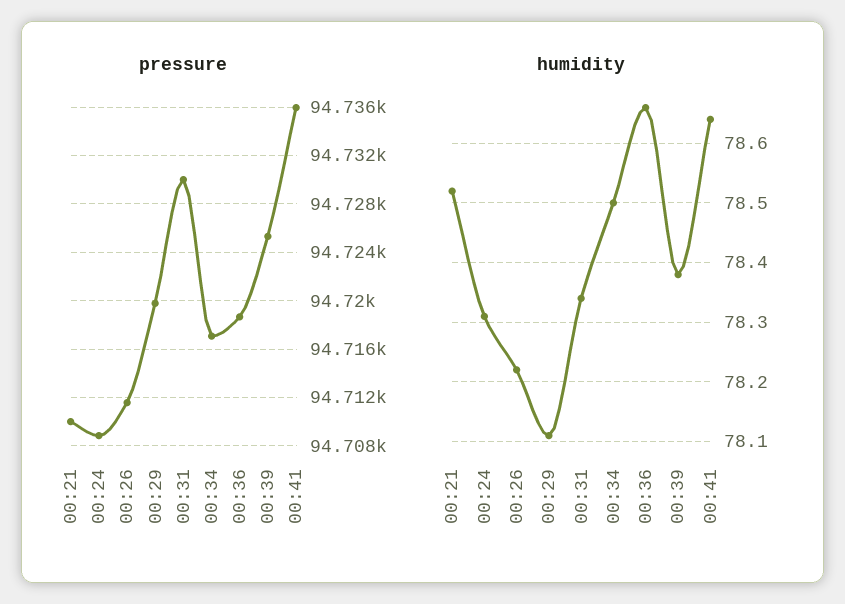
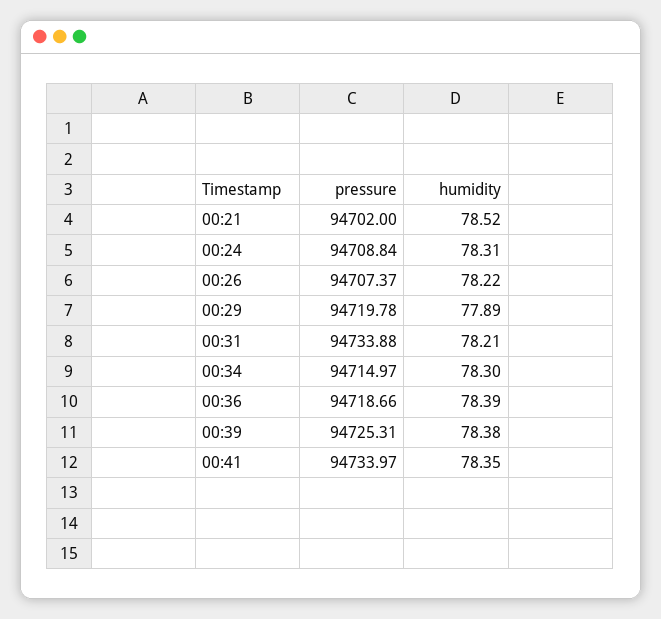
pressure, 00:21: 94710 -> 94702
pressure, 00:26: 94711.5 -> 94707.37
pressure, 00:31: 94730 -> 94733.88
pressure, 00:34: 94717 -> 94714.97
pressure, 00:41: 94736 -> 94733.97
humidity, 00:29: 78.1 -> 77.89
humidity, 00:31: 78.35 -> 78.21
humidity, 00:34: 78.5 -> 78.3
humidity, 00:36: 78.65 -> 78.39
humidity, 00:41: 78.65 -> 78.35

